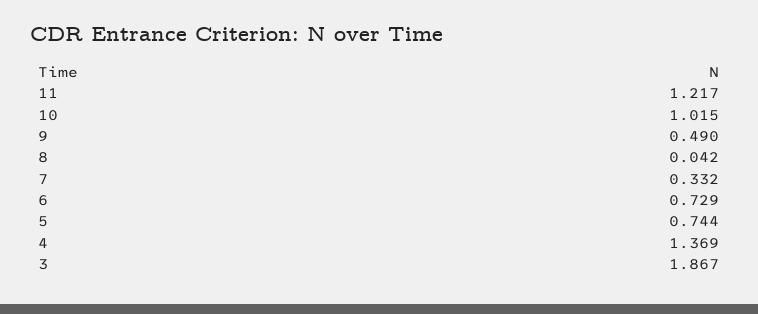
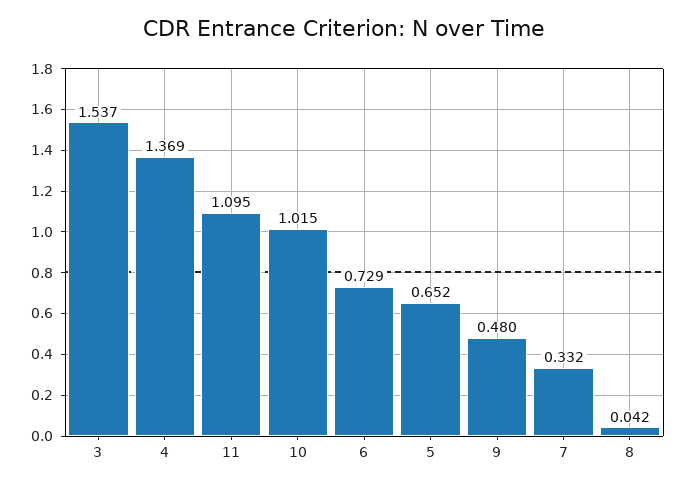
11: 1.217 -> 1.095
9: 0.49 -> 0.48
5: 0.744 -> 0.652
3: 1.867 -> 1.537

